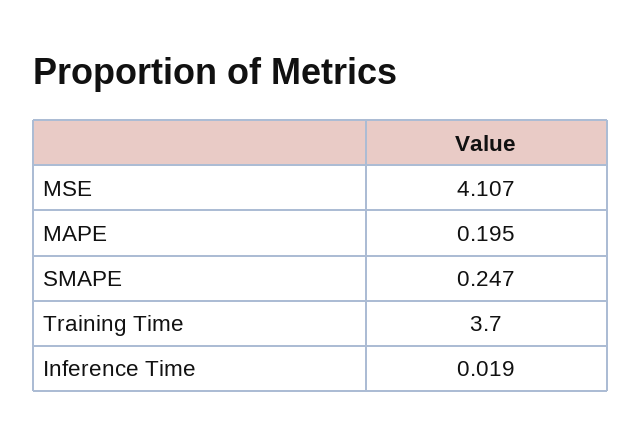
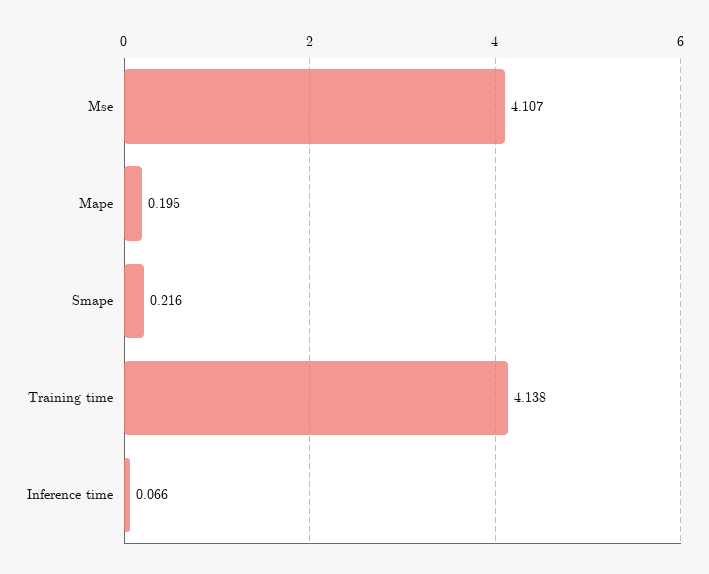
SMAPE: 0.247 -> 0.216
Training Time: 3.7 -> 4.138
Inference Time: 0.019 -> 0.066

